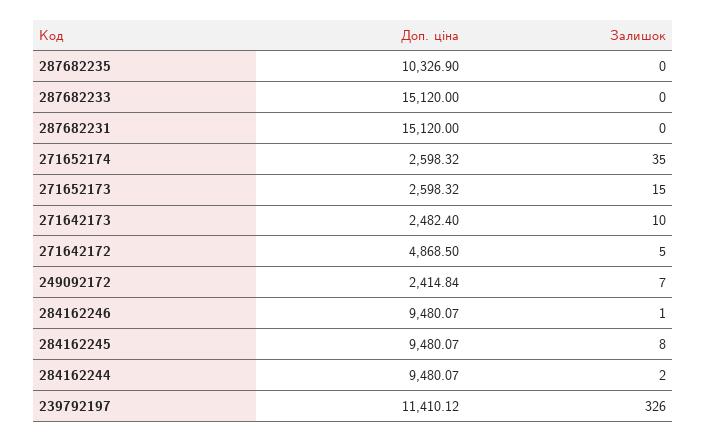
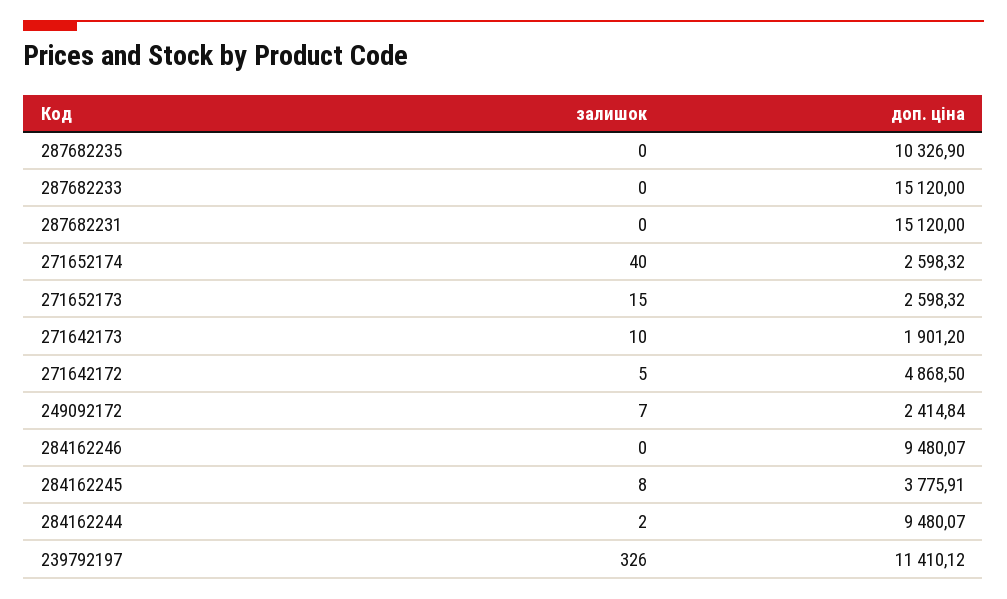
Залишок, 271652174: 35 -> 40
Доп. ціна, 271642173: 2482.4 -> 1901.2
Залишок, 284162246: 1 -> 0
Доп. ціна, 284162245: 9480.07 -> 3775.91

